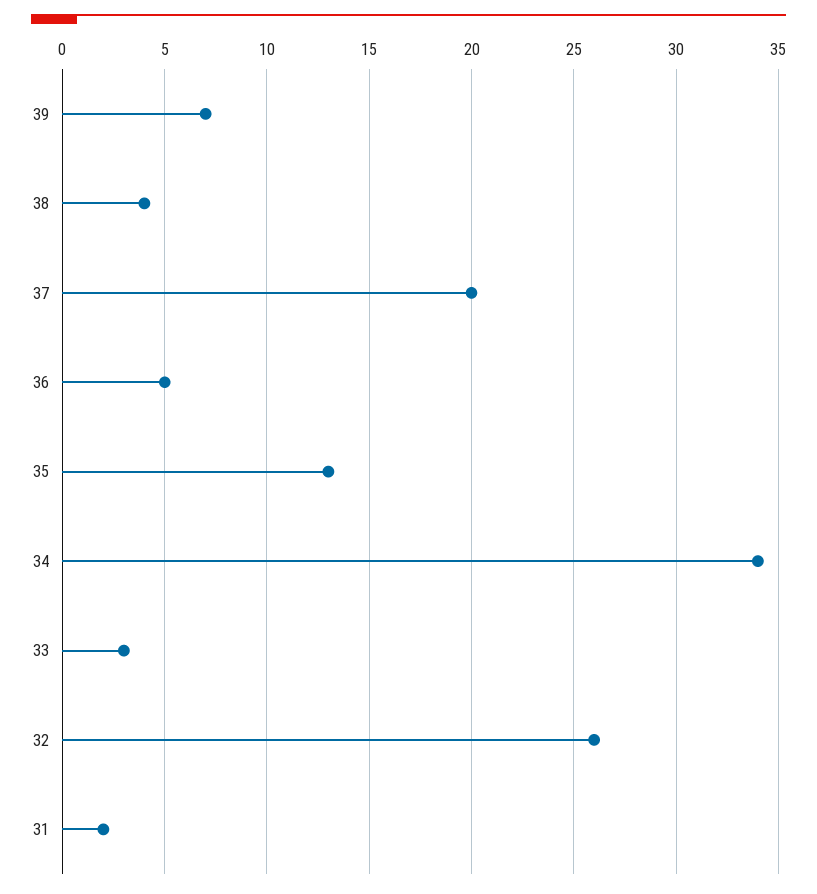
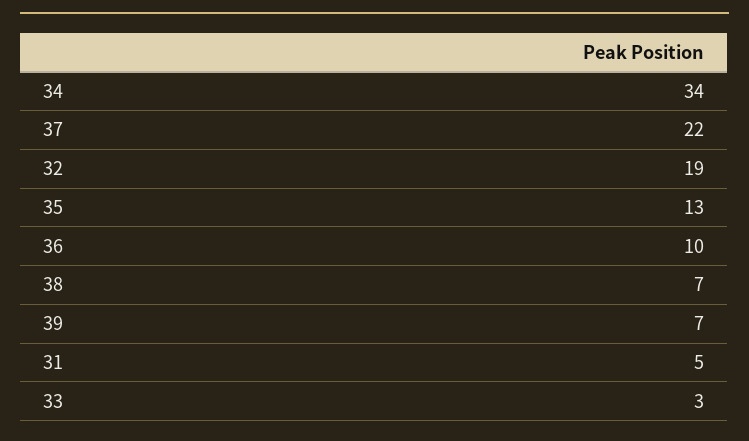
38: 4 -> 7
37: 20 -> 22
36: 5 -> 10
32: 26 -> 19
31: 2 -> 5

